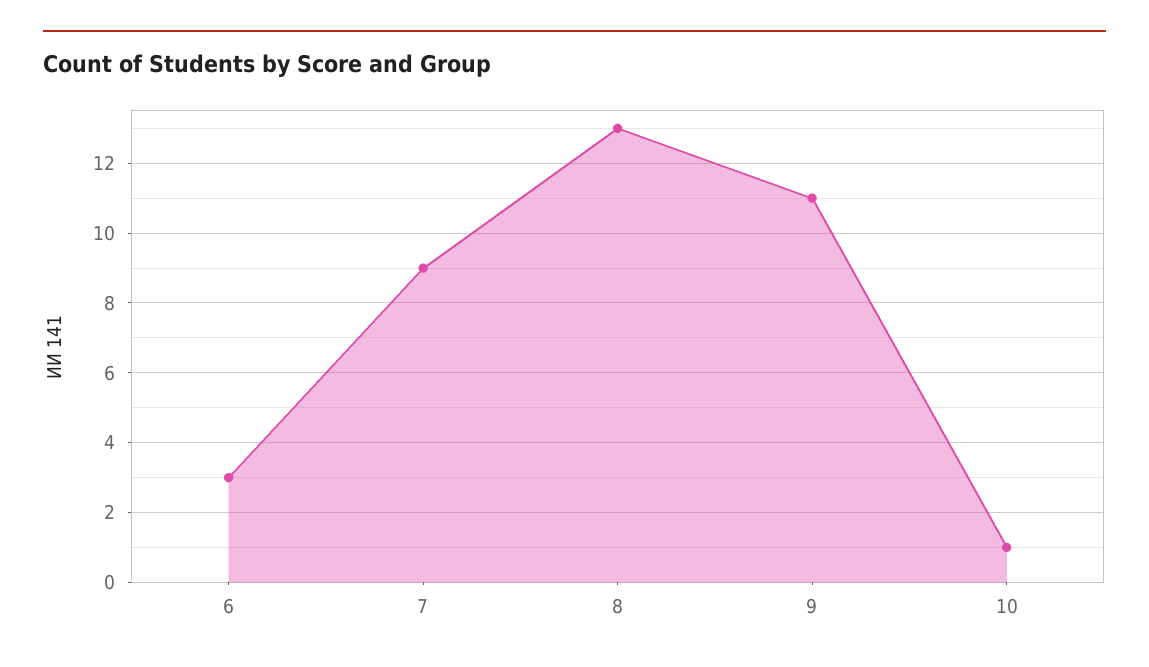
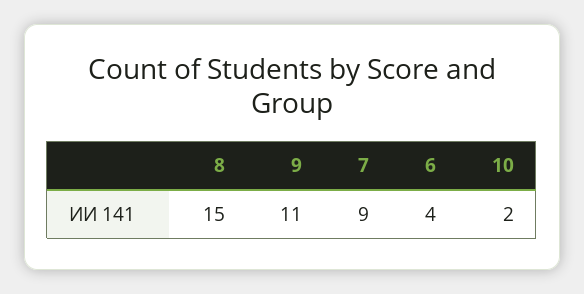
6: 3 -> 4
8: 13 -> 15
10: 1 -> 2

